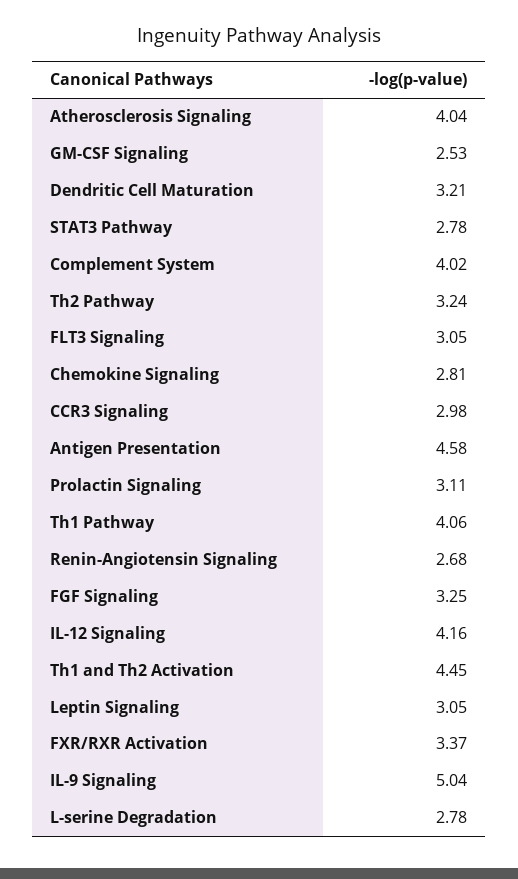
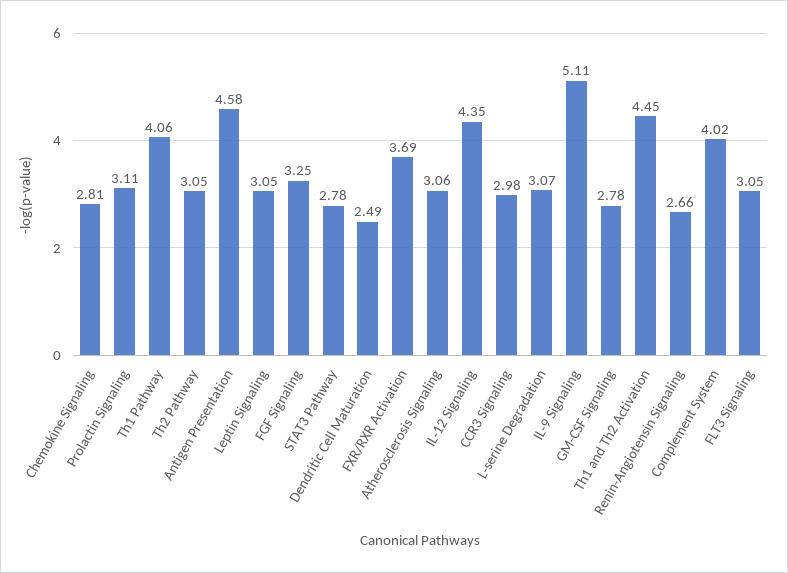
Atherosclerosis Signaling: 4.04 -> 3.06
GM-CSF Signaling: 2.53 -> 2.78
Dendritic Cell Maturation: 3.21 -> 2.49
Th2 Pathway: 3.24 -> 3.05
Renin-Angiotensin Signaling: 2.68 -> 2.66
IL-12 Signaling: 4.16 -> 4.35
FXR/RXR Activation: 3.37 -> 3.69
IL-9 Signaling: 5.04 -> 5.11
L-serine Degradation: 2.78 -> 3.07

